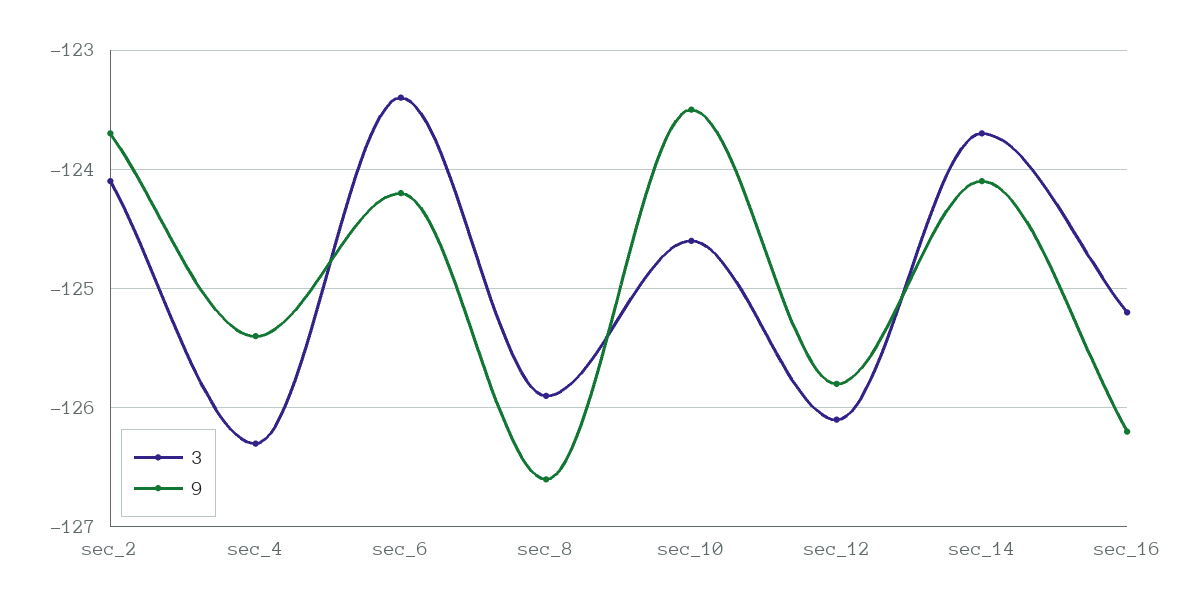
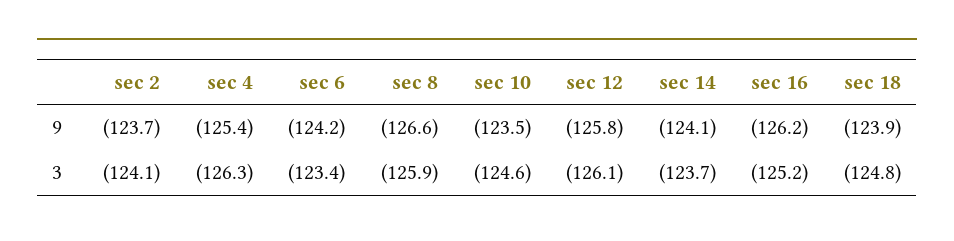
9, sec 18: none -> -123.9
3, sec 18: none -> -124.8

